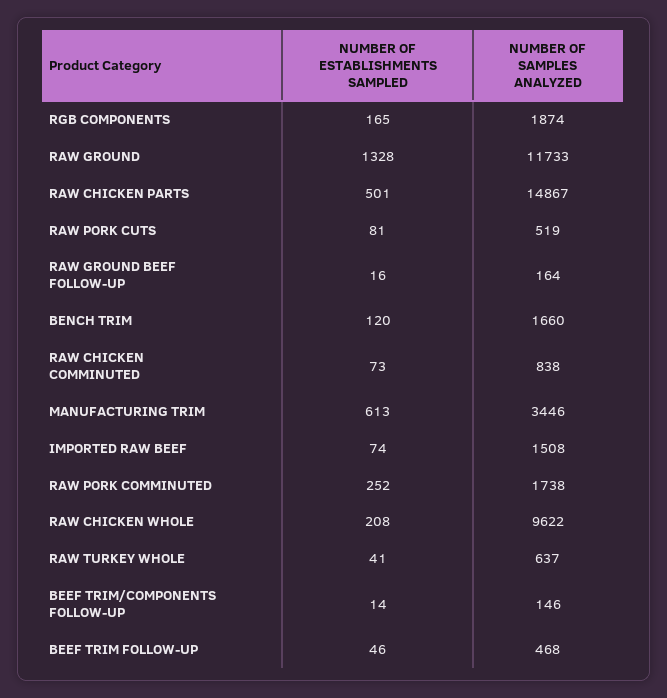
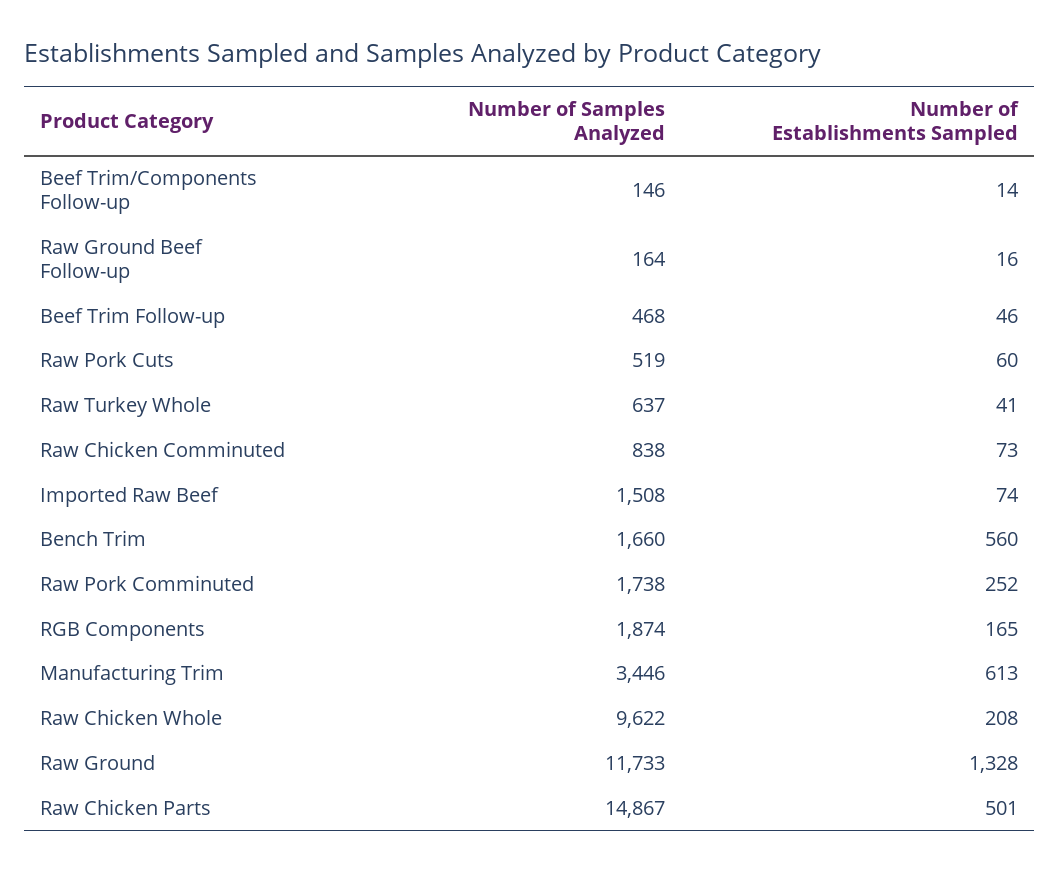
NUMBER OF ESTABLISHMENTS SAMPLED, RAW PORK CUTS: 81 -> 60
NUMBER OF ESTABLISHMENTS SAMPLED, BENCH TRIM: 120 -> 560

